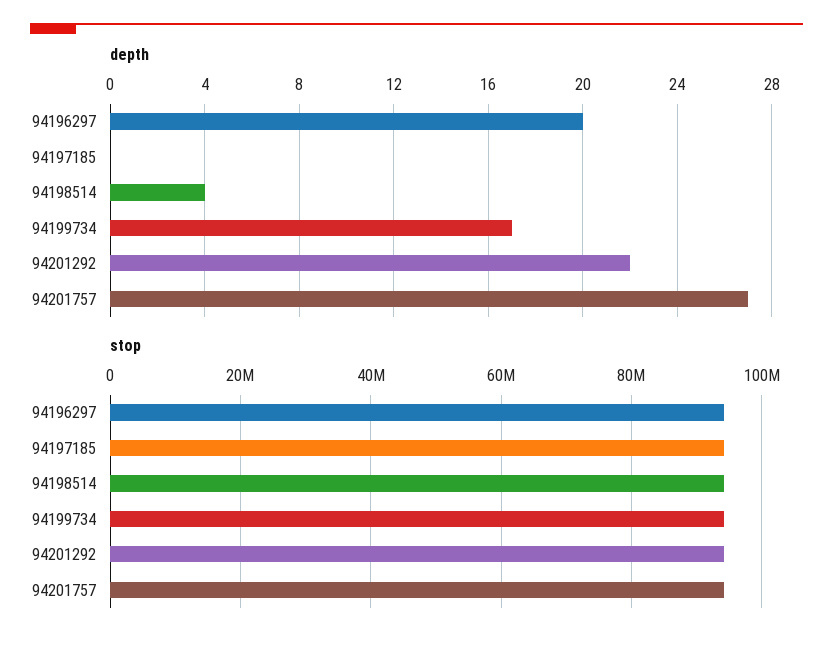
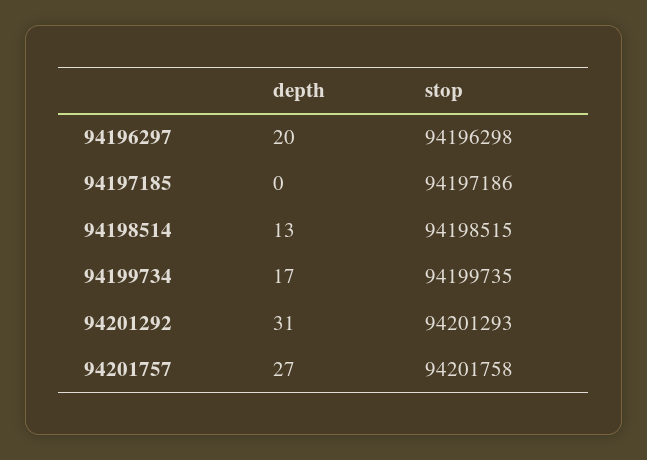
depth, 94198514: 4 -> 13
depth, 94201292: 22 -> 31

